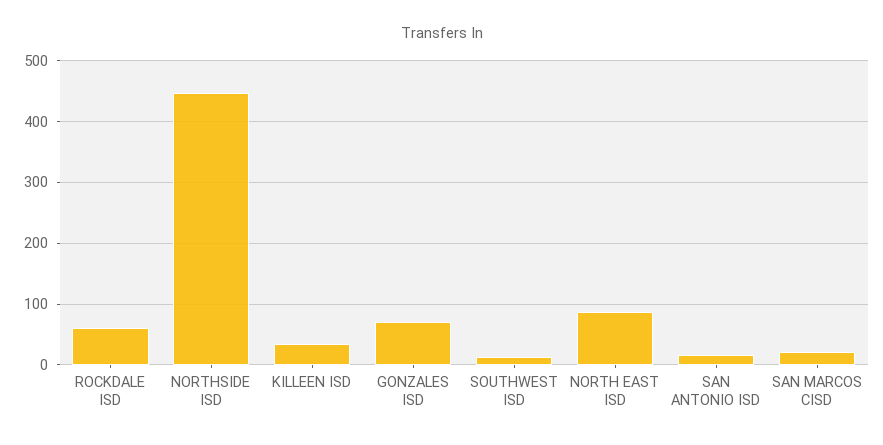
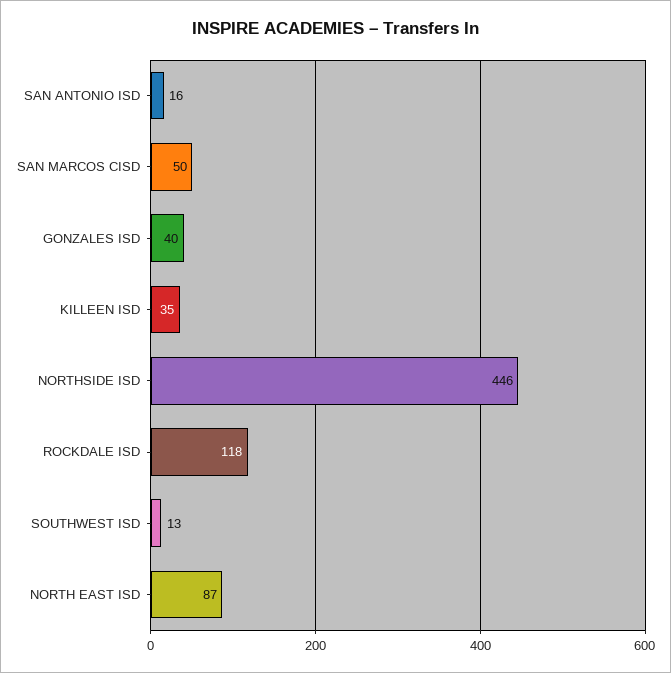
ROCKDALE ISD: 60 -> 118
GONZALES ISD: 70 -> 40
SAN MARCOS CISD: 20 -> 50

